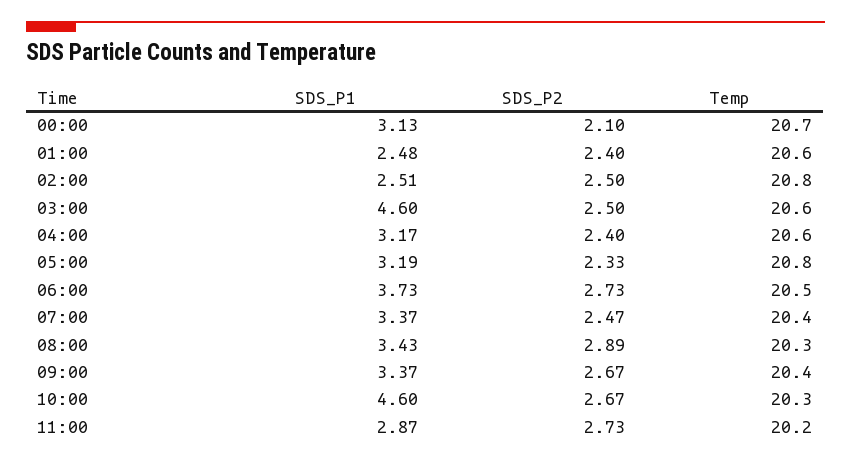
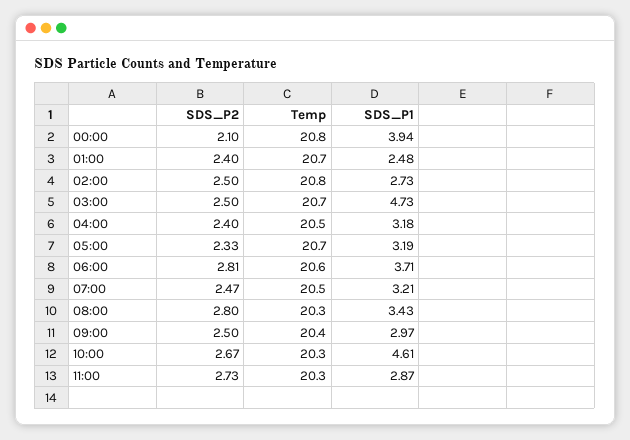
SDS_P1, 00:00: 3.13 -> 3.94
Temp, 00:00: 20.7 -> 20.8
Temp, 01:00: 20.6 -> 20.7
SDS_P1, 02:00: 2.51 -> 2.73
SDS_P1, 03:00: 4.6 -> 4.73
Temp, 03:00: 20.6 -> 20.7
SDS_P1, 04:00: 3.17 -> 3.18
Temp, 04:00: 20.6 -> 20.5
Temp, 05:00: 20.8 -> 20.7
SDS_P1, 06:00: 3.73 -> 3.71
SDS_P2, 06:00: 2.73 -> 2.81
Temp, 06:00: 20.5 -> 20.6
SDS_P1, 07:00: 3.37 -> 3.21
Temp, 07:00: 20.4 -> 20.5
SDS_P2, 08:00: 2.89 -> 2.8
SDS_P1, 09:00: 3.37 -> 2.97
SDS_P2, 09:00: 2.67 -> 2.5
SDS_P1, 10:00: 4.6 -> 4.61
Temp, 11:00: 20.2 -> 20.3

